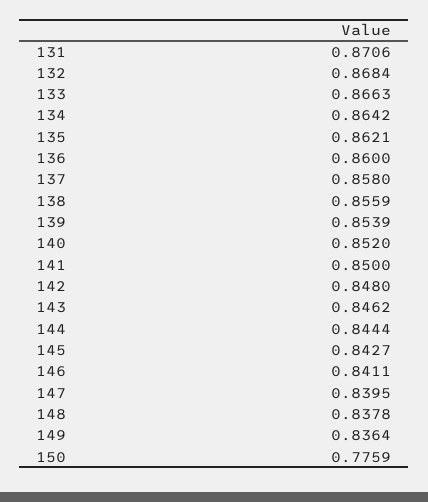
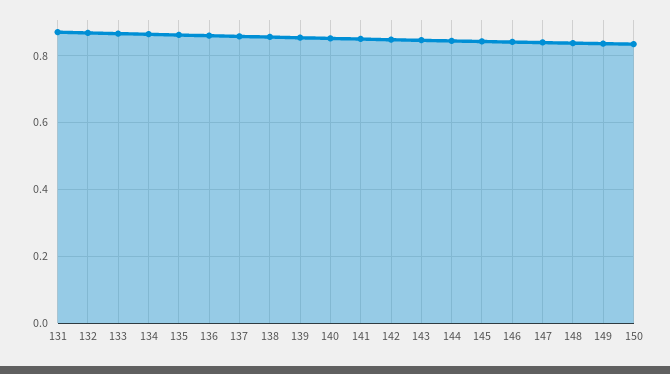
150: 0.7759 -> 0.84

